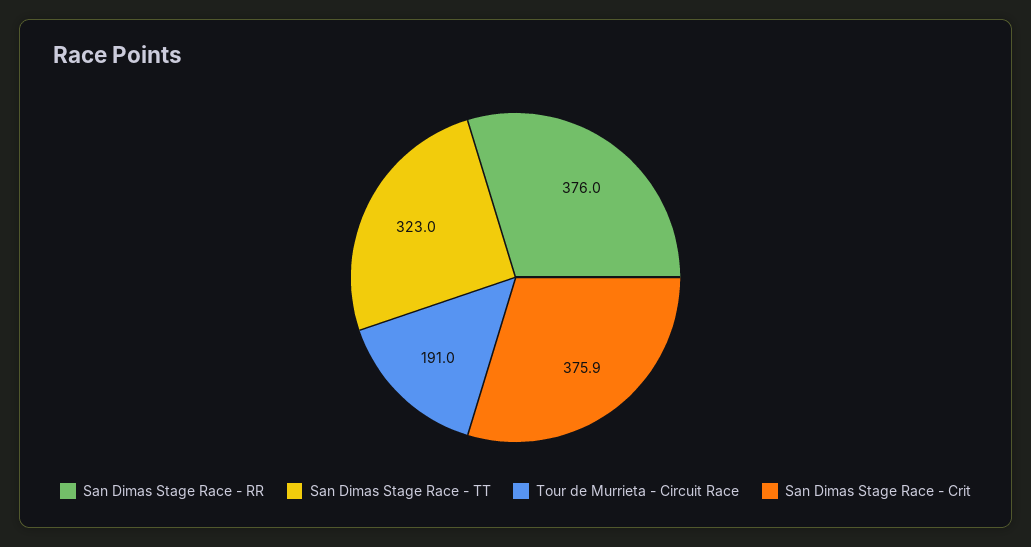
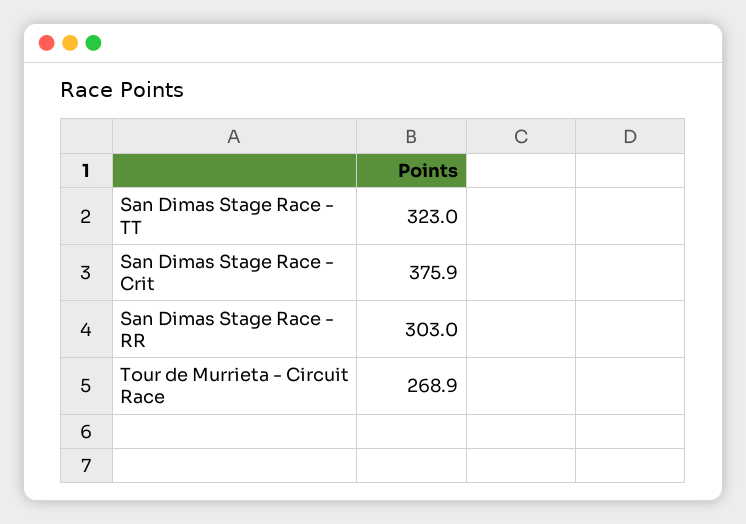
San Dimas Stage Race - RR: 376 -> 303
Tour de Murrieta - Circuit Race: 191 -> 268.9

